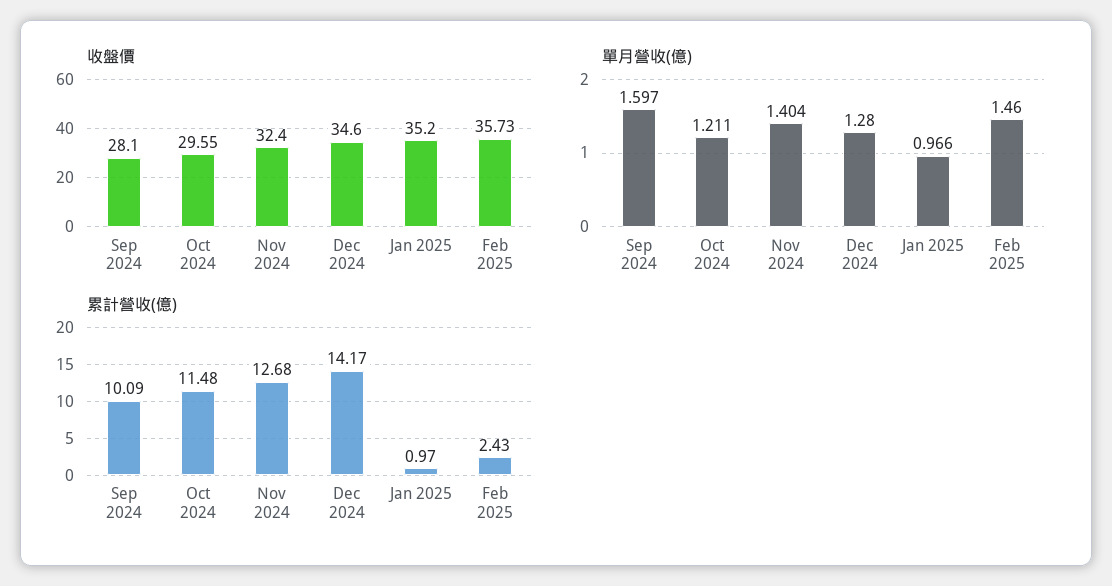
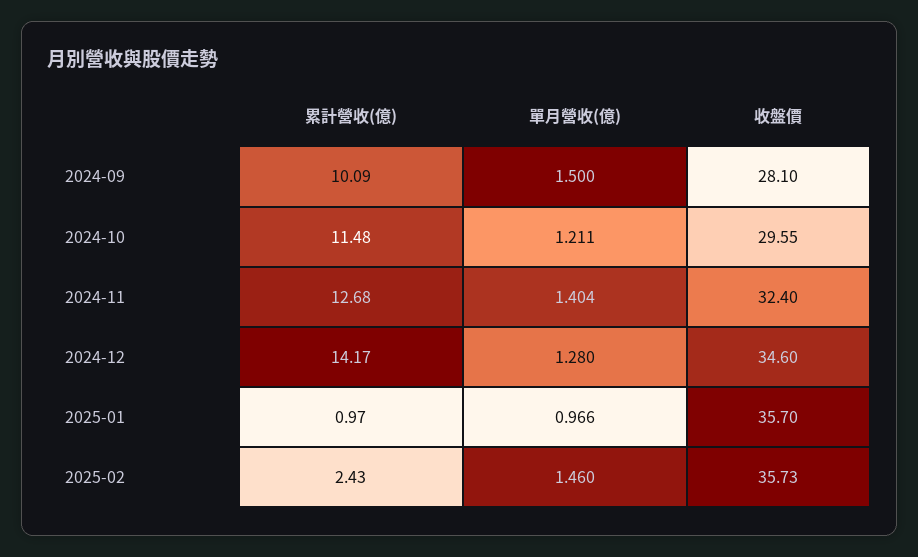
收盤價, Jan 2025: 35.2 -> 35.7
單月營收(億), Sep 2024: 1.597 -> 1.5

